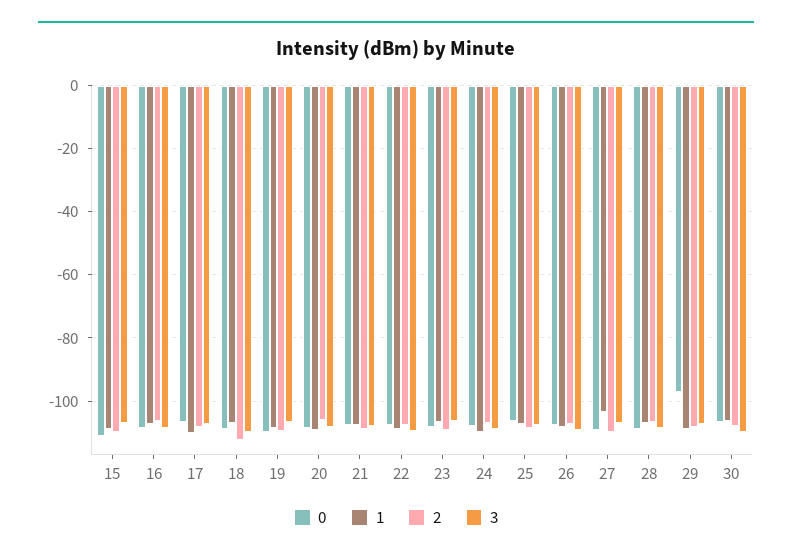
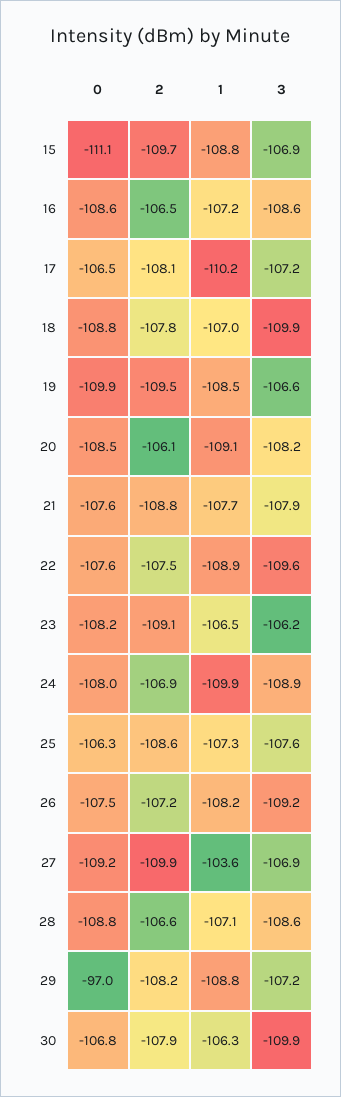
2, 18: -112 -> -107.8

